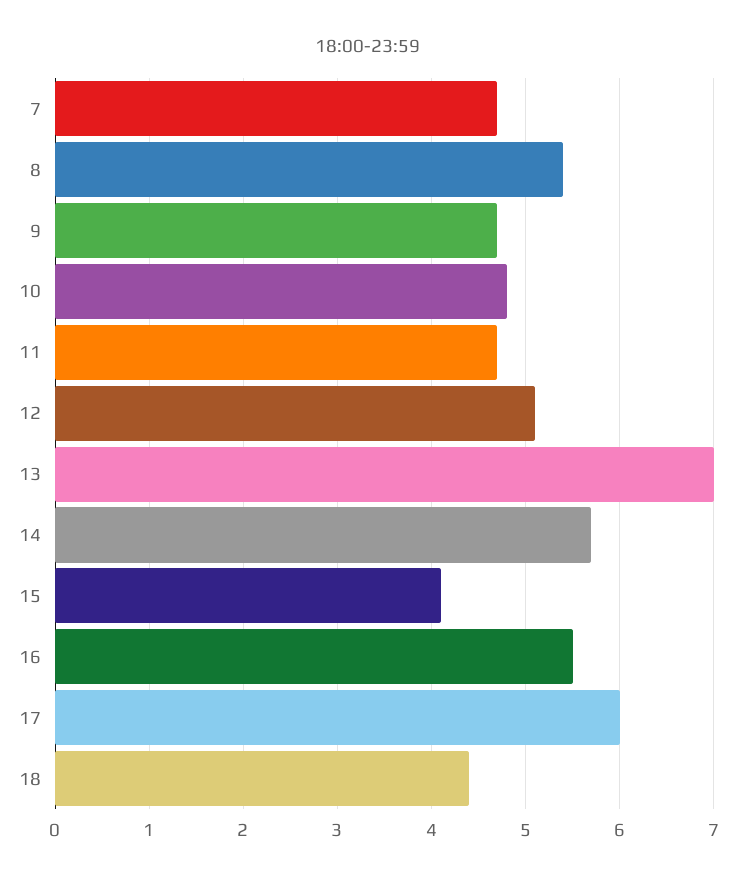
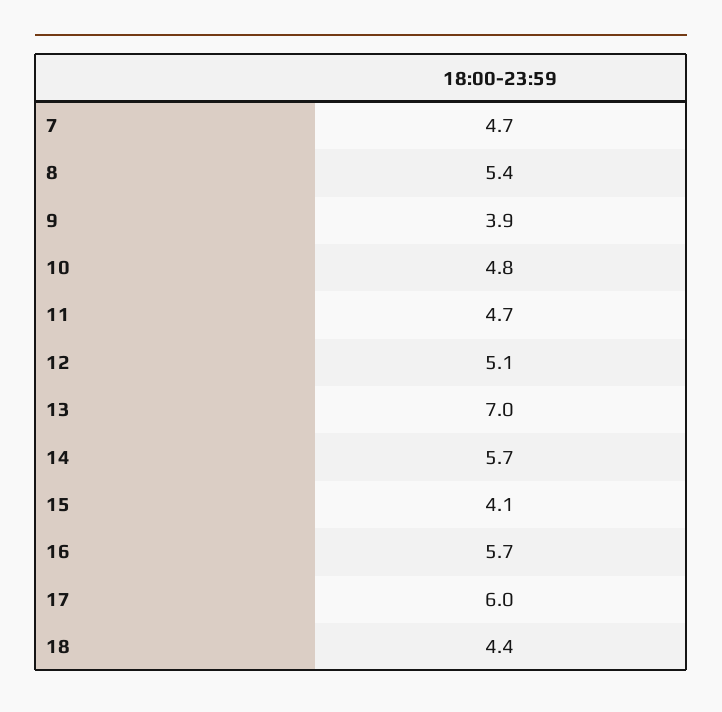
9: 4.7 -> 3.9
16: 5.5 -> 5.7

